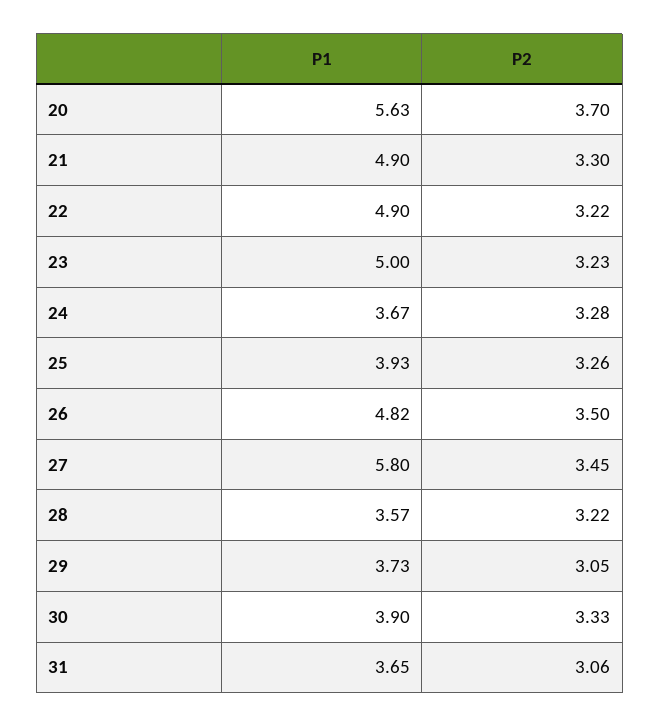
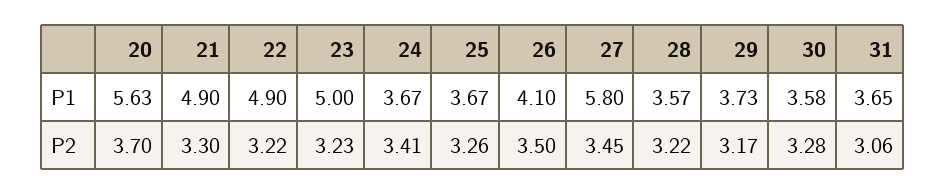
P2, 24: 3.28 -> 3.41
P1, 25: 3.93 -> 3.67
P1, 26: 4.82 -> 4.1
P2, 29: 3.05 -> 3.17
P1, 30: 3.9 -> 3.58
P2, 30: 3.33 -> 3.28

